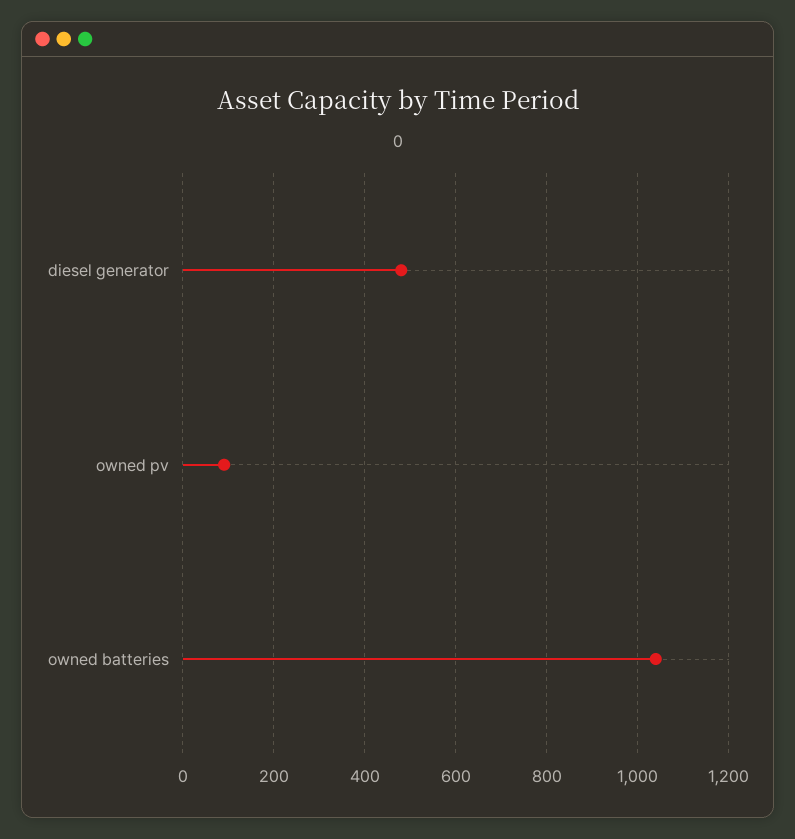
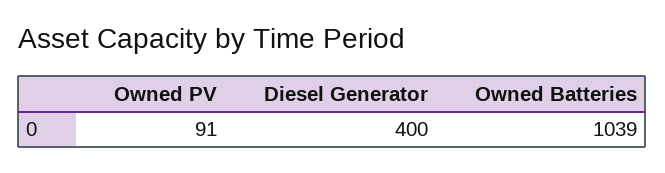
diesel generator: 480 -> 400

